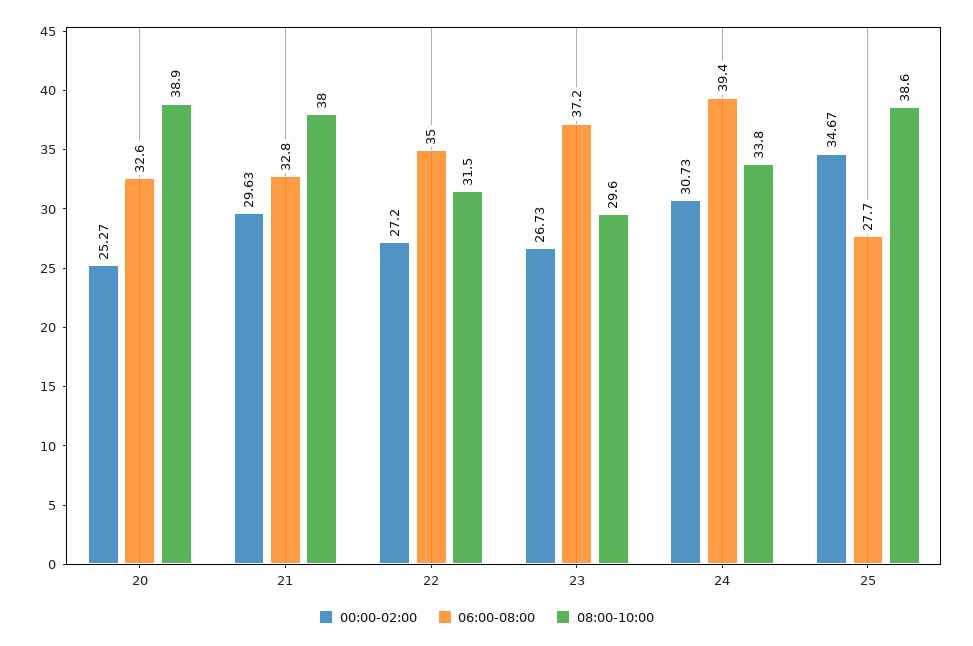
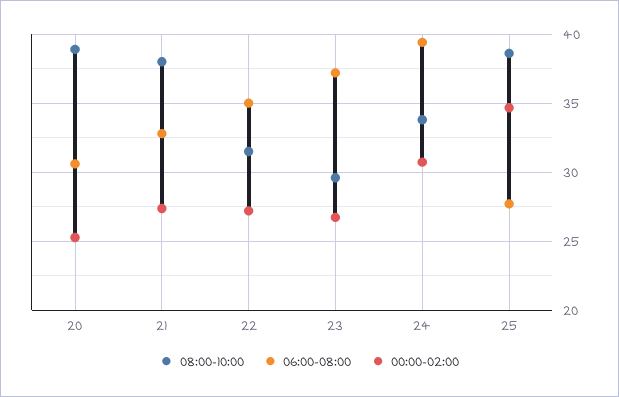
06:00-08:00, 20: 32.6 -> 30.5
00:00-02:00, 21: 29.63 -> 27.5

